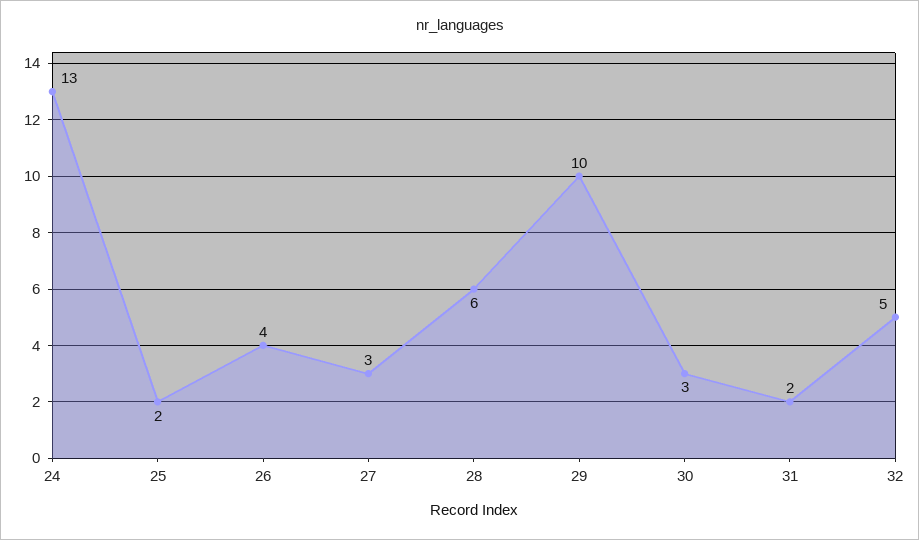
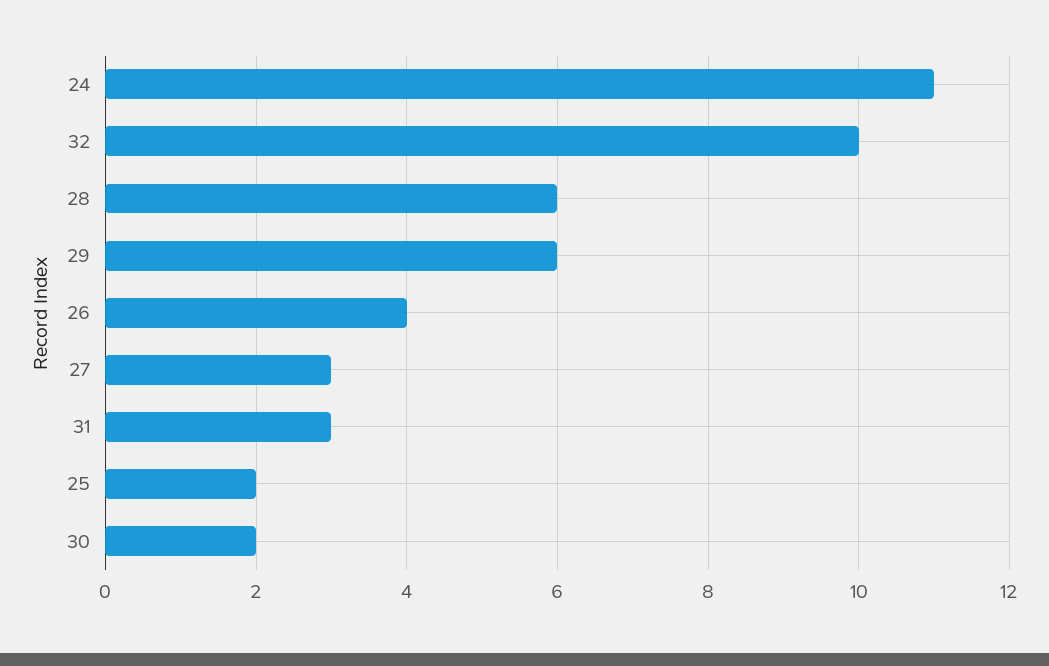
24: 13 -> 11
29: 10 -> 6
30: 3 -> 2
31: 2 -> 3
32: 5 -> 10

